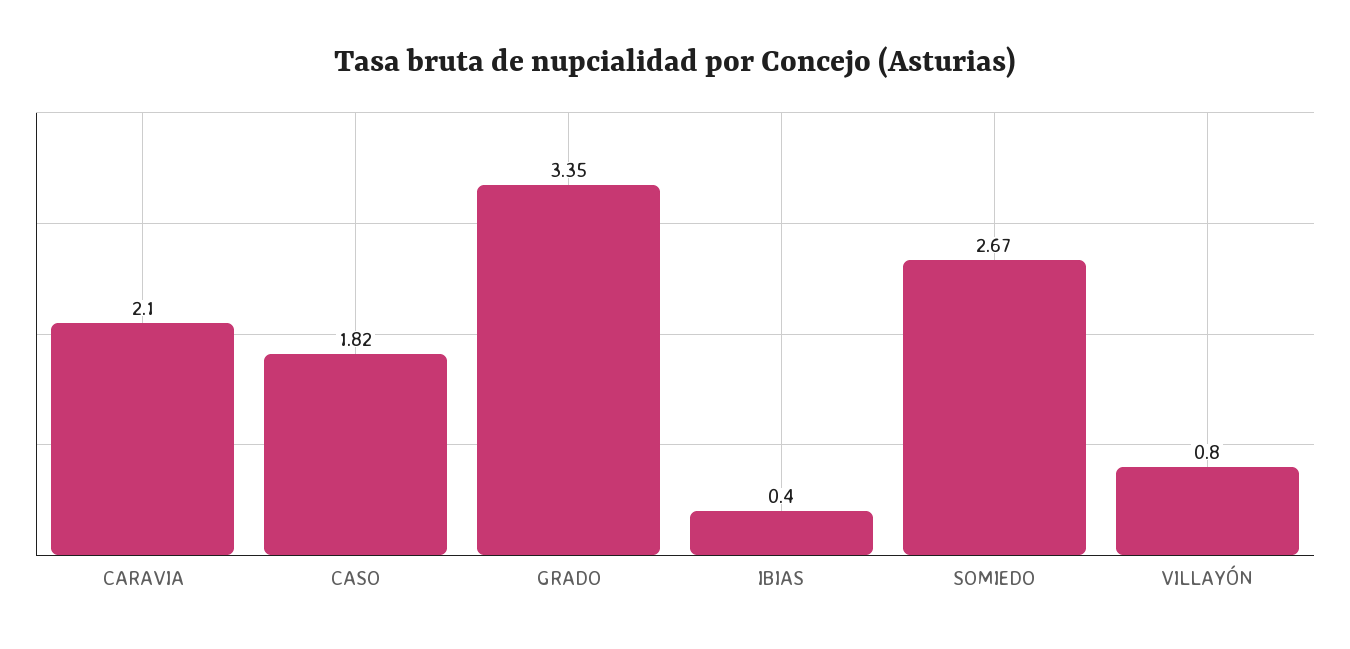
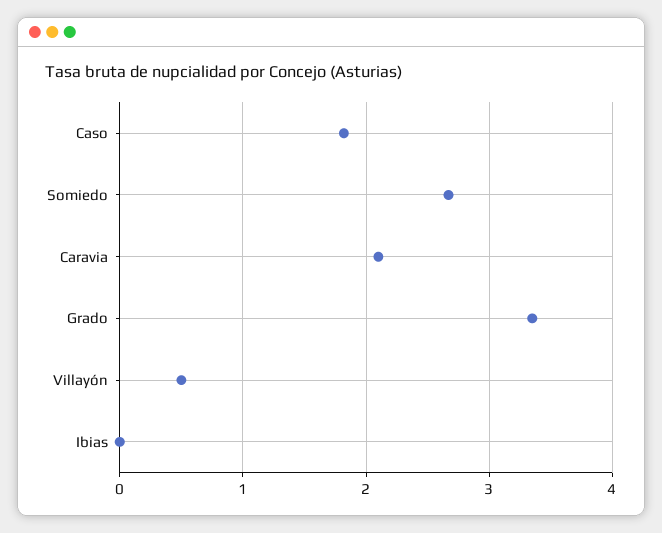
IBIAS: 0.4 -> 0
VILLAYÓN: 0.8 -> 0.5

